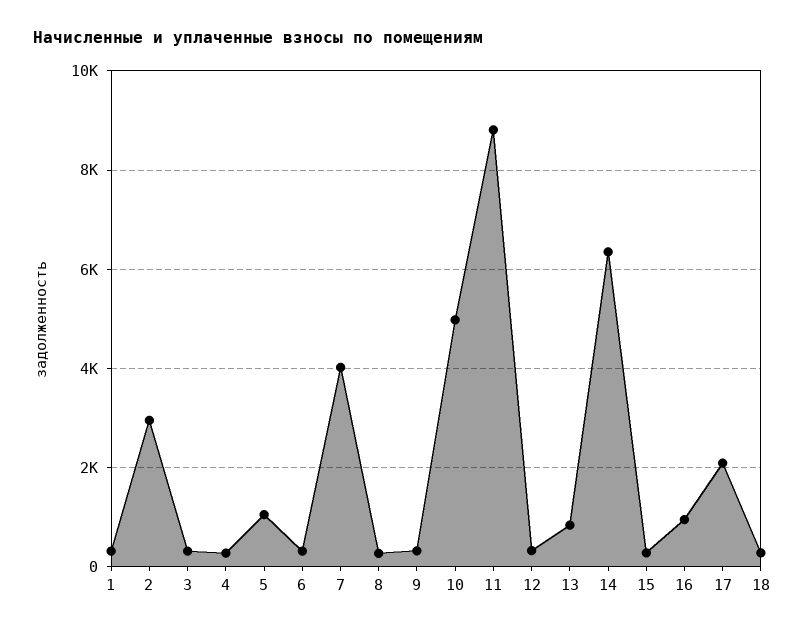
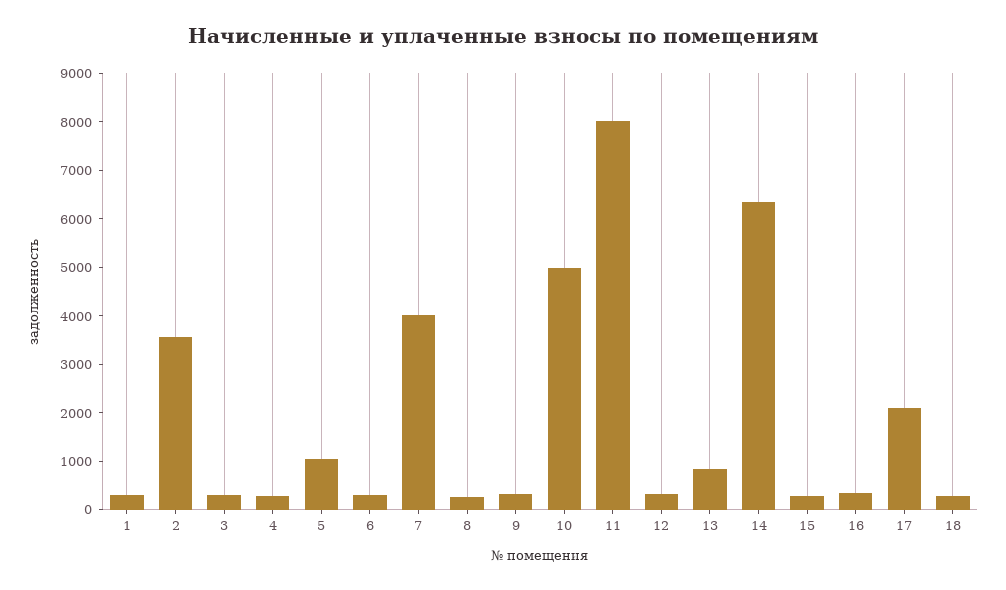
2: 3000 -> 3600
11: 8800 -> 8000
16: 1000 -> 400

